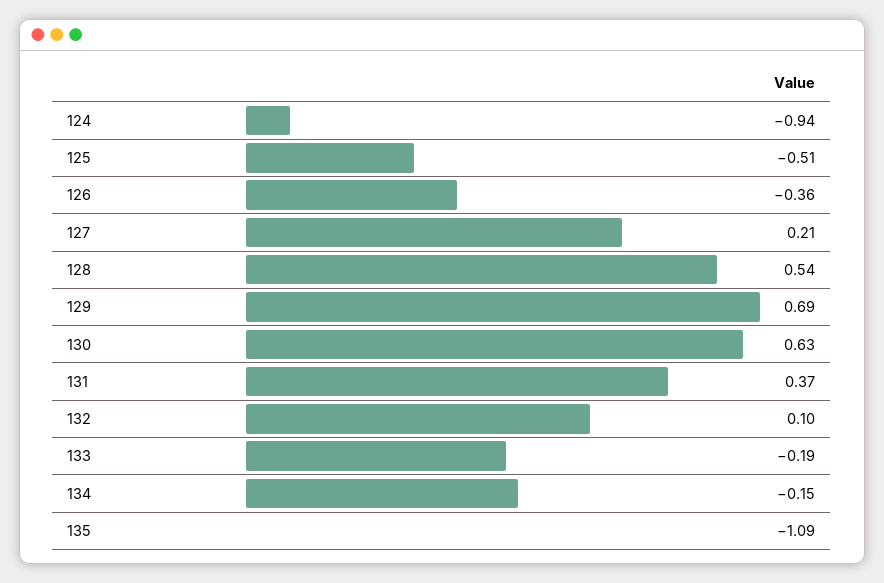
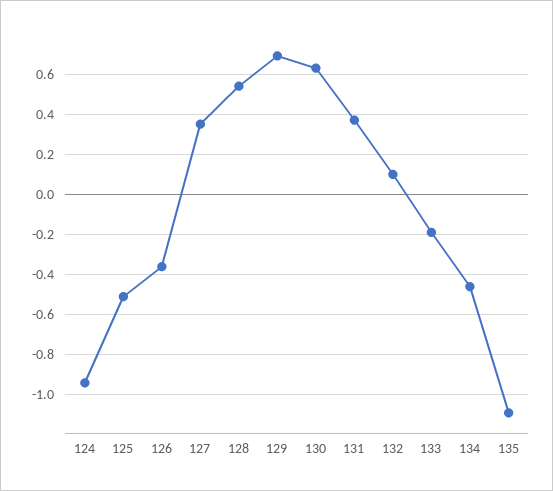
127: 0.21 -> 0.35
134: -0.15 -> -0.45

